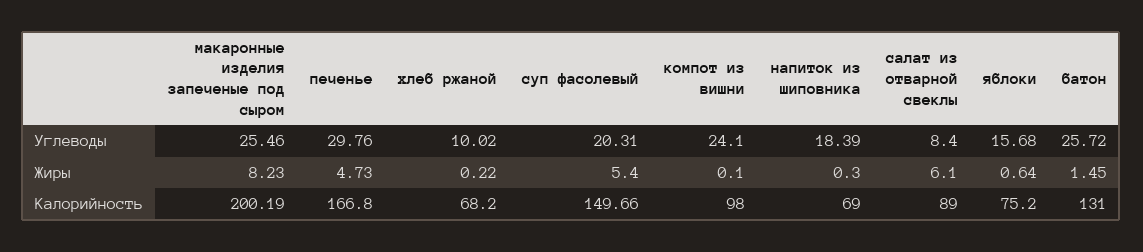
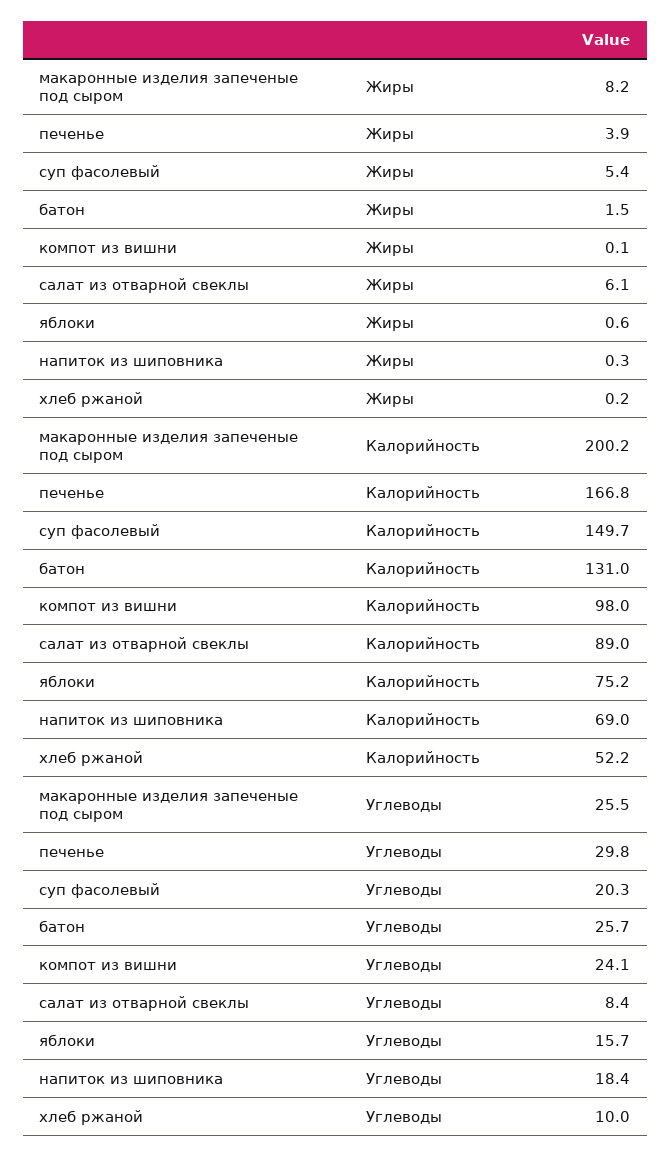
печенье, Жиры: 4.73 -> 3.9
хлеб ржаной, Калорийность: 68.2 -> 52.2

